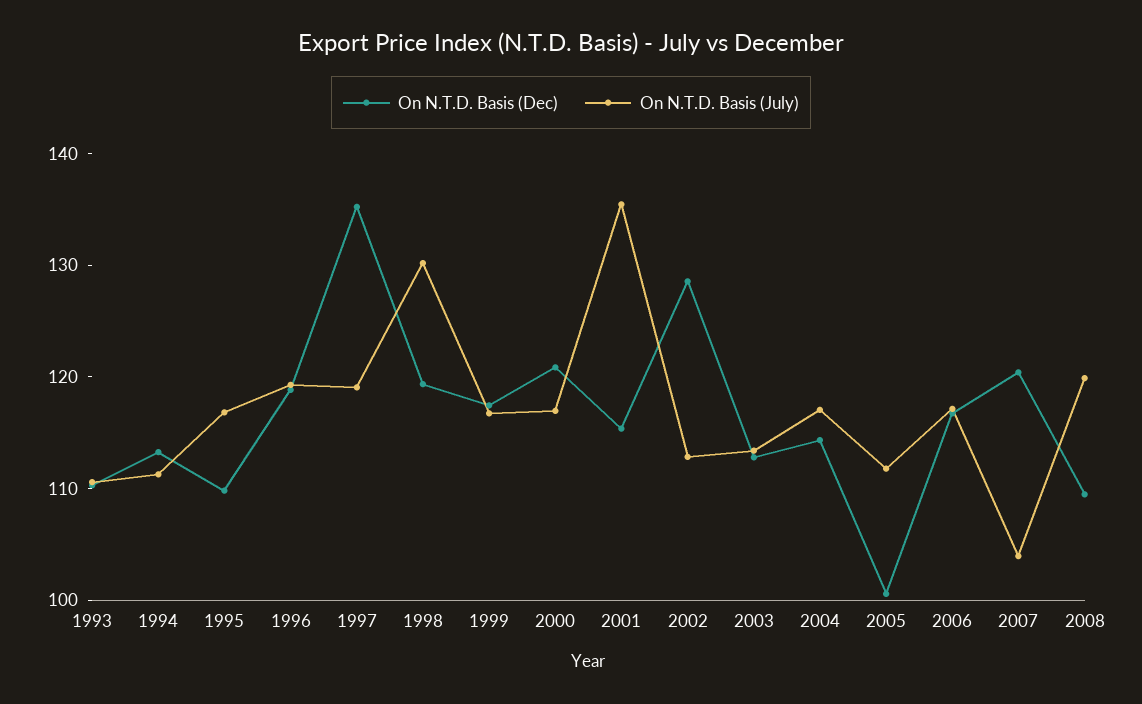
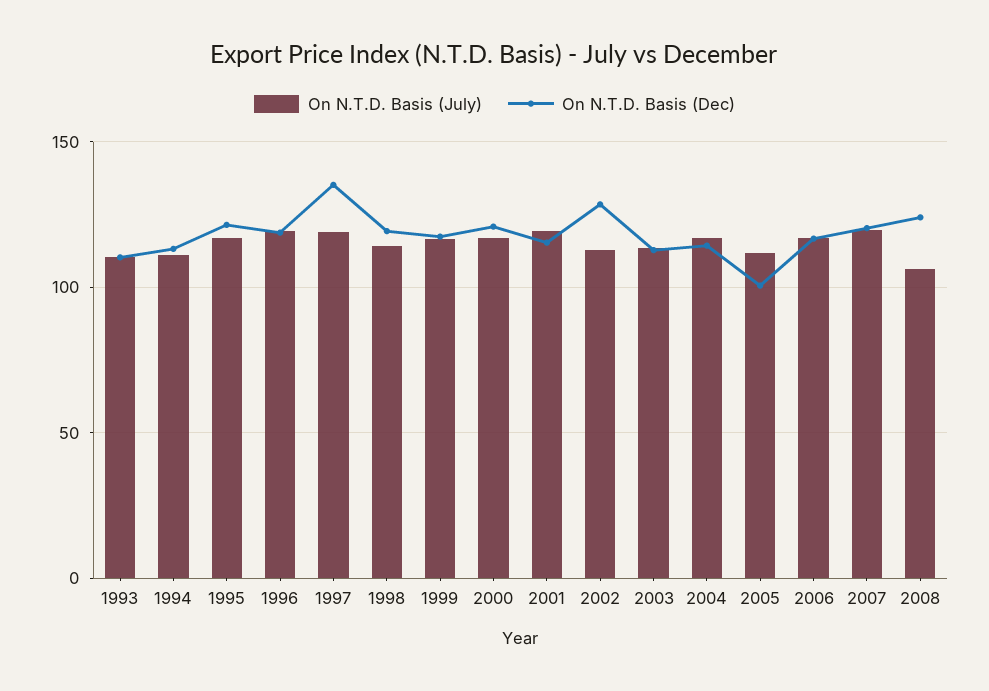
On N.T.D. Basis (Dec), 1995: 110 -> 120
On N.T.D. Basis (July), 1998: 130 -> 115
On N.T.D. Basis (July), 2001: 136 -> 120
On N.T.D. Basis (July), 2007: 104 -> 120
On N.T.D. Basis (Dec), 2008: 110 -> 125
On N.T.D. Basis (July), 2008: 120 -> 105

